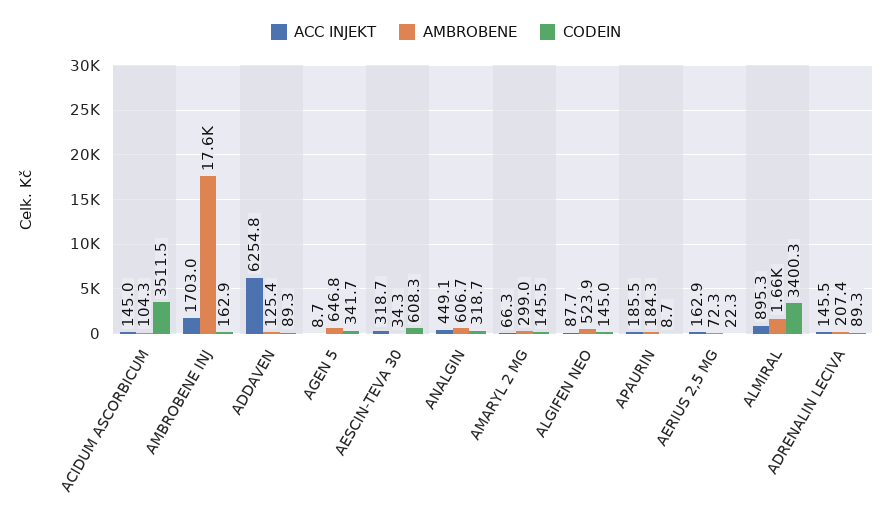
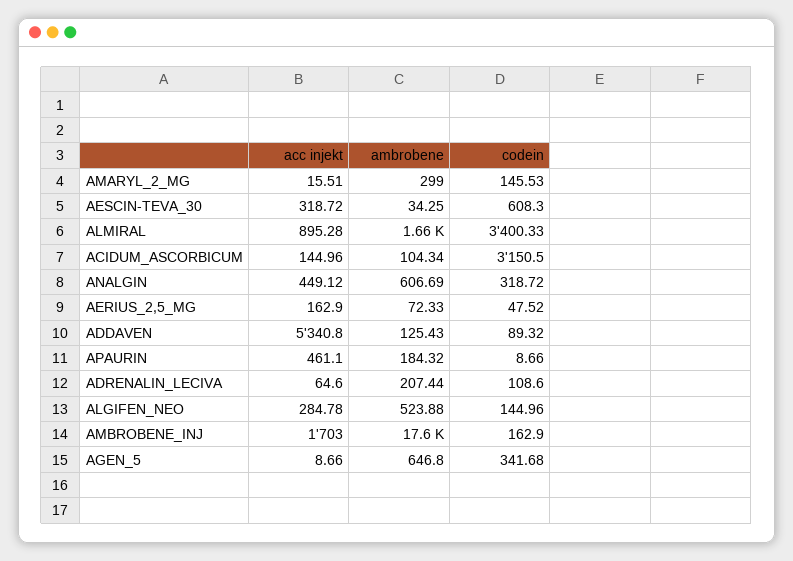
CODEIN, ACIDUM ASCORBICUM: 3511.5 -> 3150.5
ACC INJEKT, ADDAVEN: 6254.8 -> 5340.8
ACC INJEKT, AMARYL 2 MG: 66.3 -> 15.51
ACC INJEKT, ALGIFEN NEO: 87.7 -> 284.78
ACC INJEKT, APAURIN: 185.5 -> 461.1
CODEIN, AERIUS 2,5 MG: 22.3 -> 47.52
ACC INJEKT, ADRENALIN LECIVA: 145.5 -> 64.6
CODEIN, ADRENALIN LECIVA: 89.3 -> 108.6

